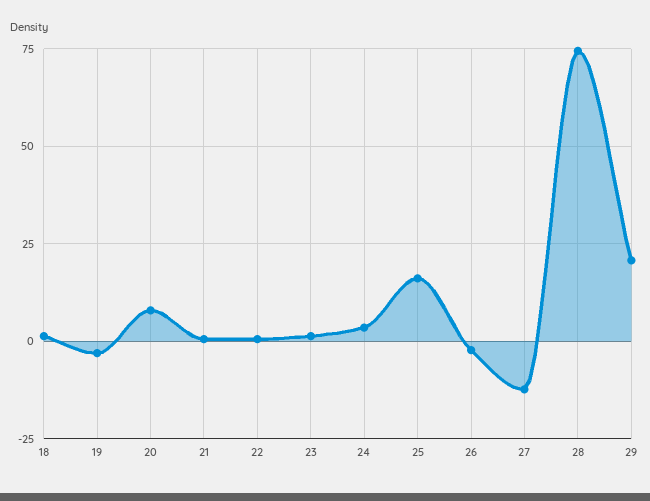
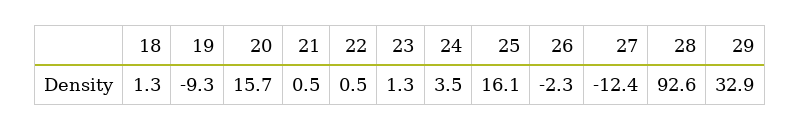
19: -2.5 -> -9.3
20: 7.5 -> 15.7
28: 75 -> 92.6
29: 20 -> 32.9

